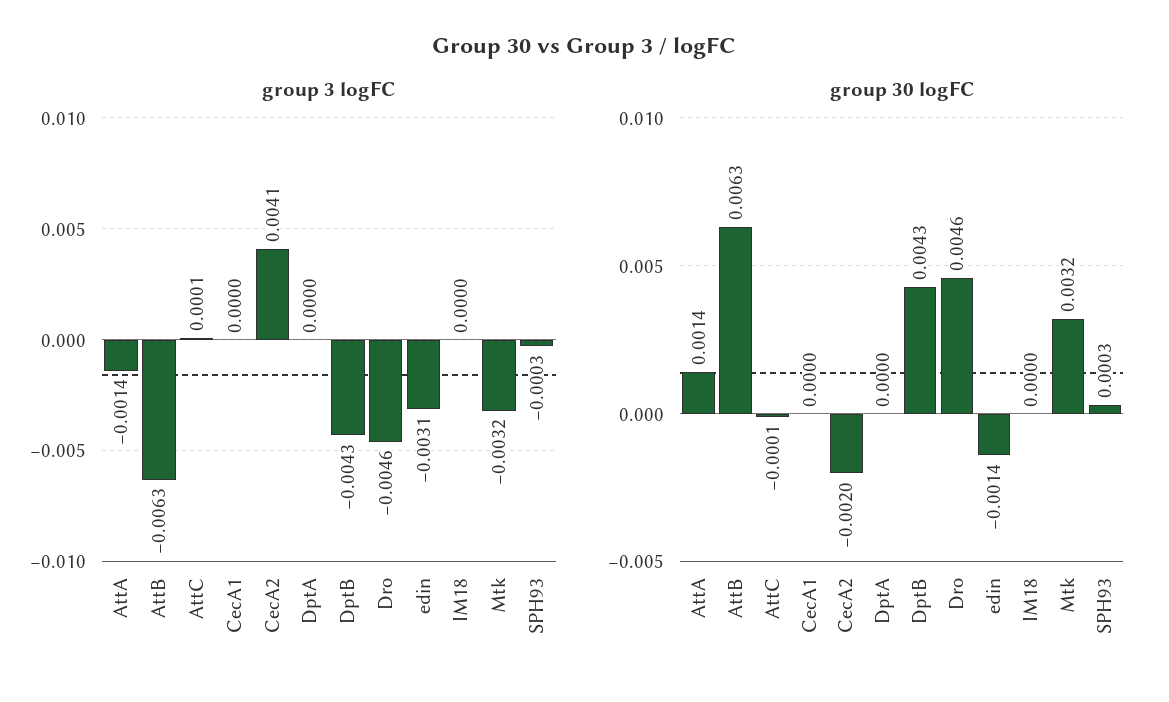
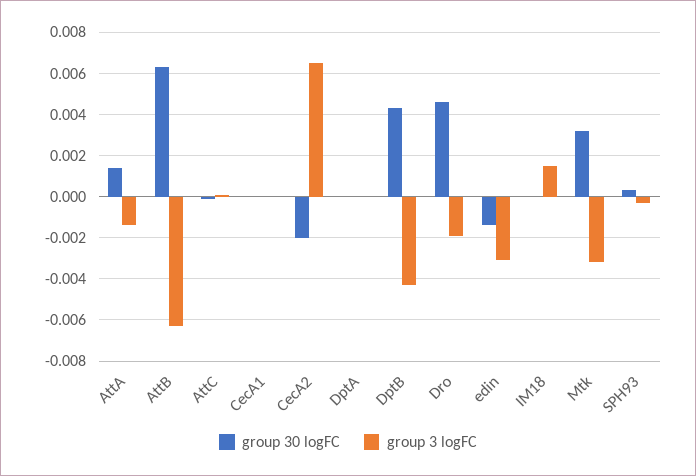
group 3 logFC, CecA2: 0.0041 -> 0.0065
group 3 logFC, Dro: -0.0046 -> -0.002
group 3 logFC, IM18: 0 -> 0.0015

